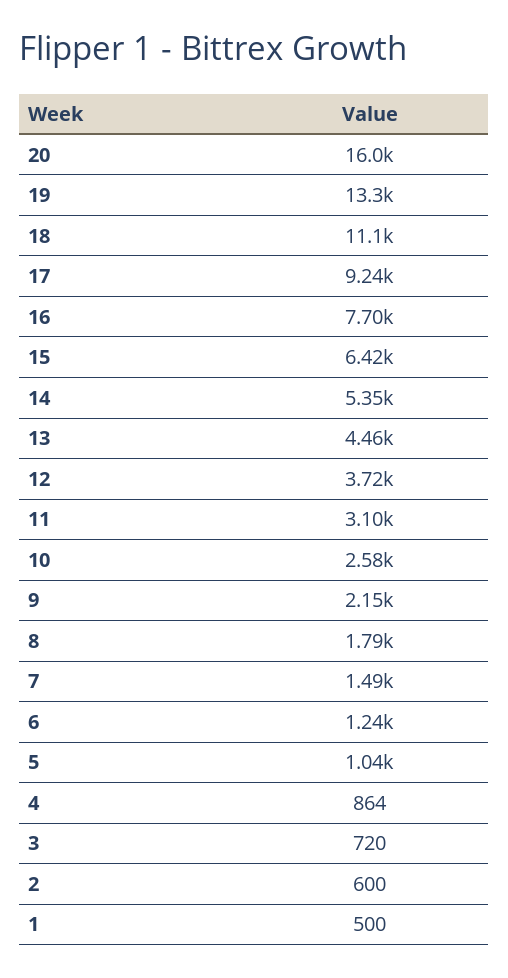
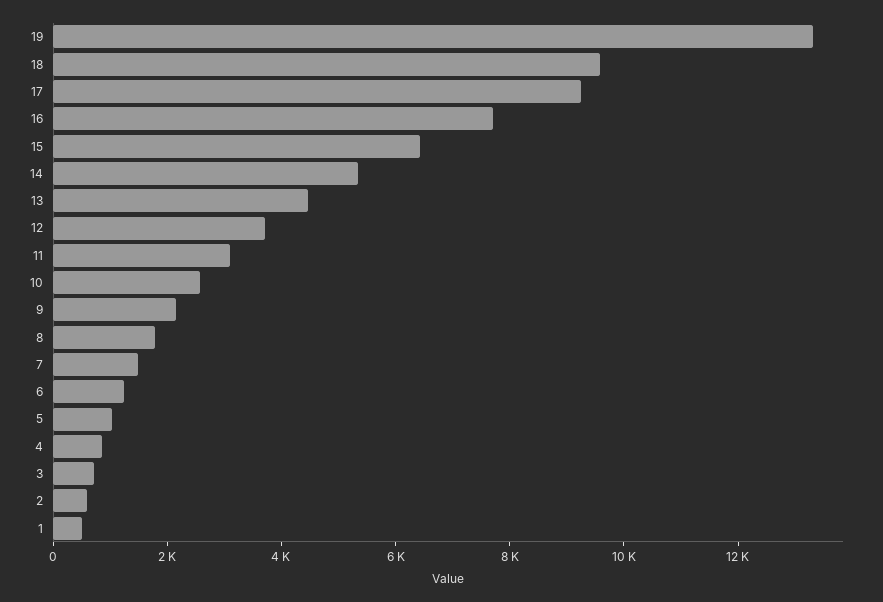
20: 16000 -> none
18: 11100 -> 9500

